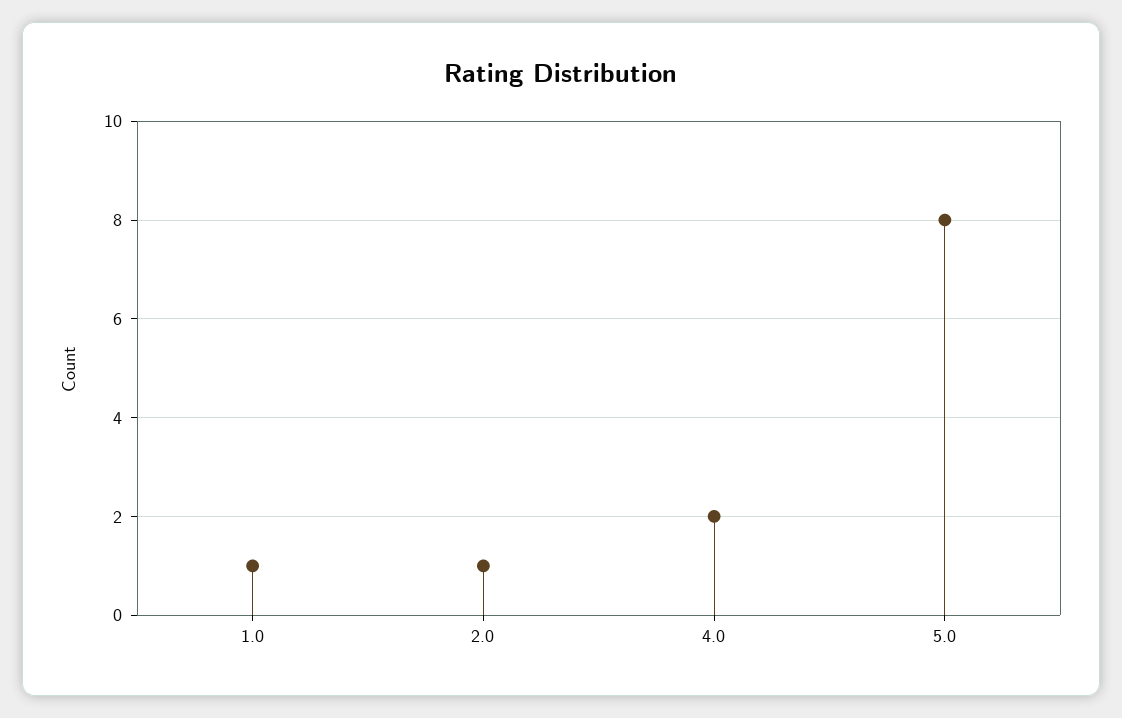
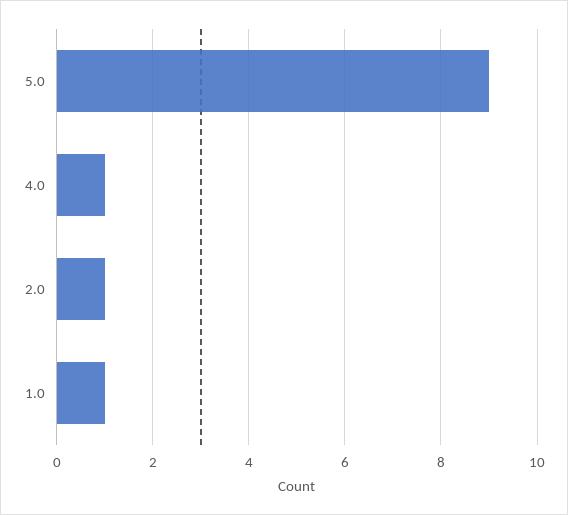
4.0: 2 -> 1
5.0: 8 -> 9

